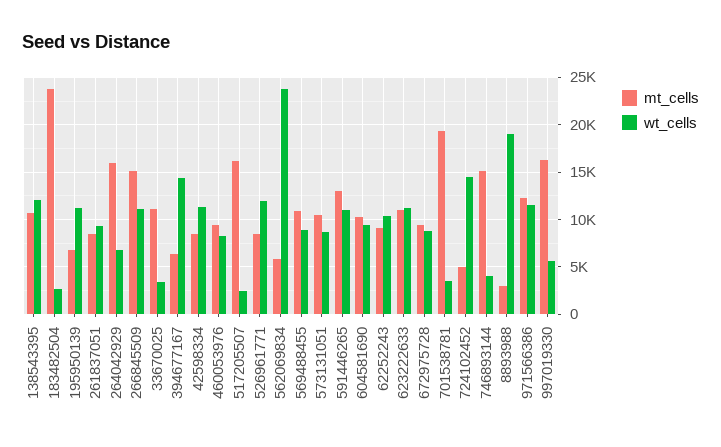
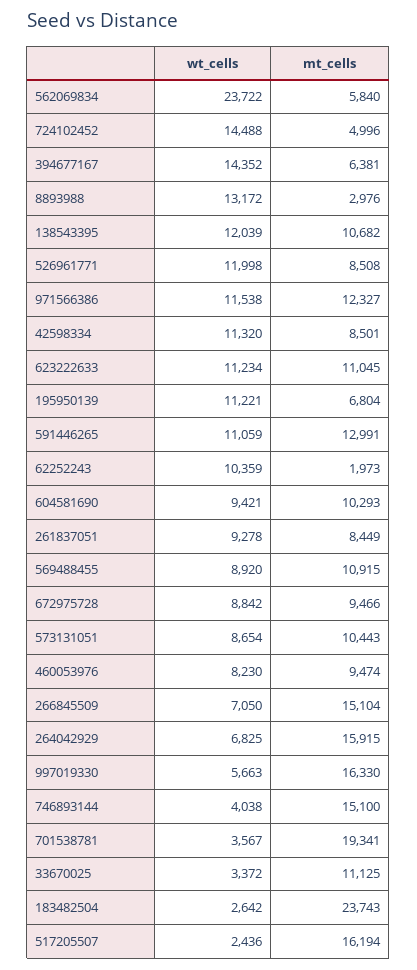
wt_cells, 266845509: 11000 -> 7050
mt_cells, 62252243: 9000 -> 1973
wt_cells, 8893988: 19000 -> 13172

